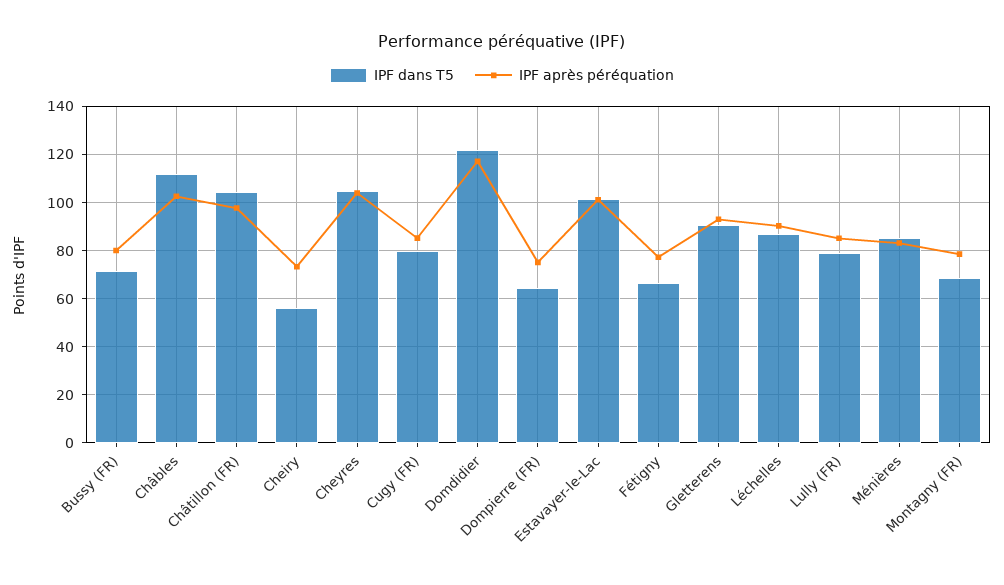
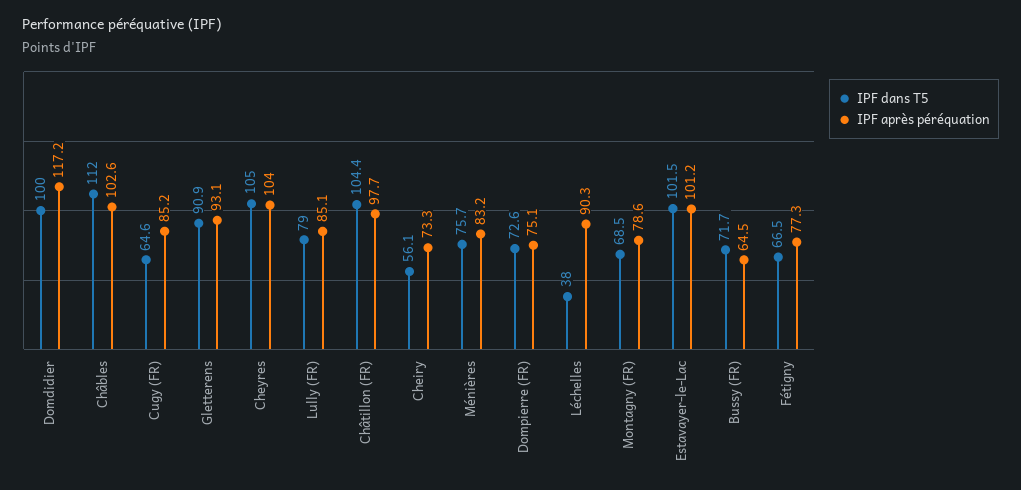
IPF après péréquation, Bussy (FR): 80 -> 64.5
IPF dans T5, Cugy (FR): 80 -> 64.6
IPF dans T5, Domdidier: 122.5 -> 100
IPF dans T5, Dompierre (FR): 65 -> 72.6
IPF dans T5, Léchelles: 87.5 -> 38
IPF dans T5, Ménières: 85 -> 75.7

